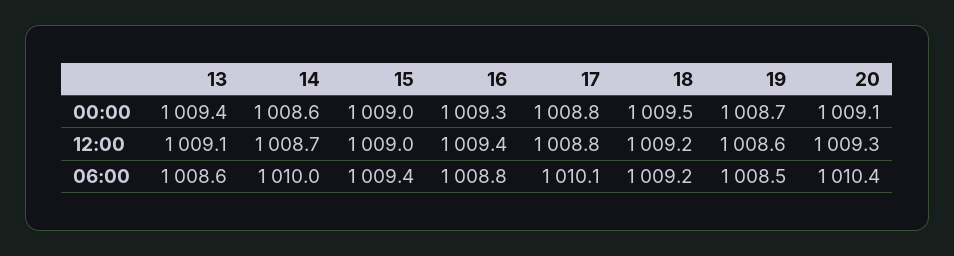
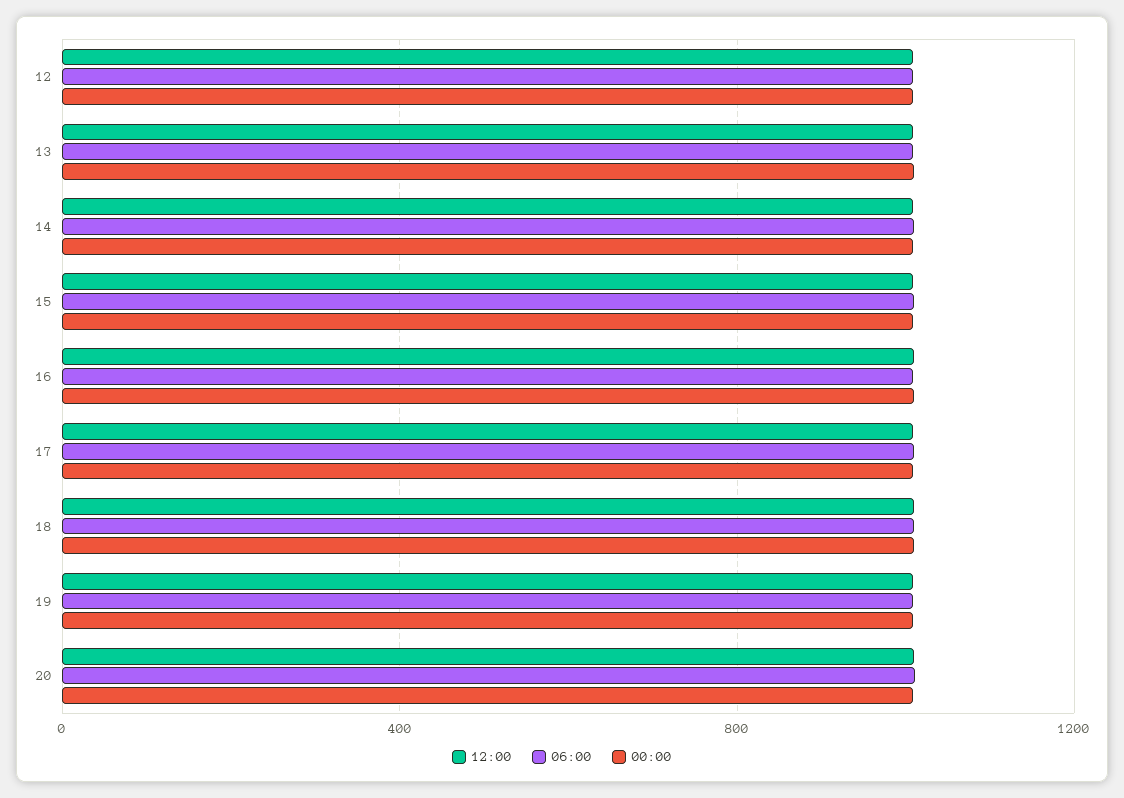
12:00, 12: none -> 1000
06:00, 12: none -> 1000
00:00, 12: none -> 1000

